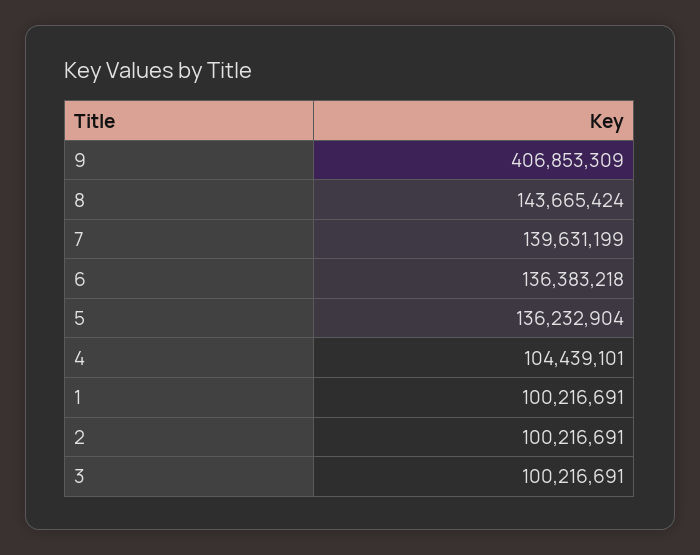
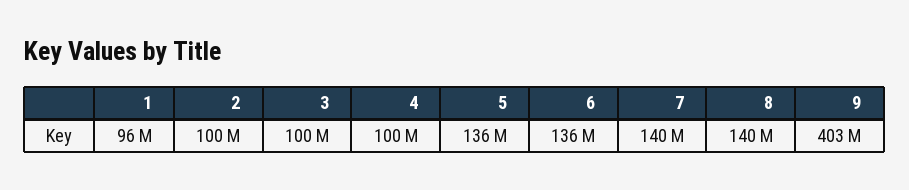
9: 406853309 -> 403000000
8: 143665424 -> 140000000
4: 104439101 -> 100000000
1: 100216691 -> 96000000

